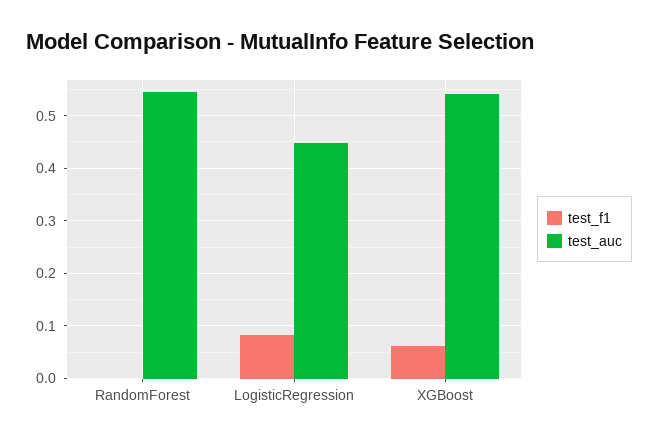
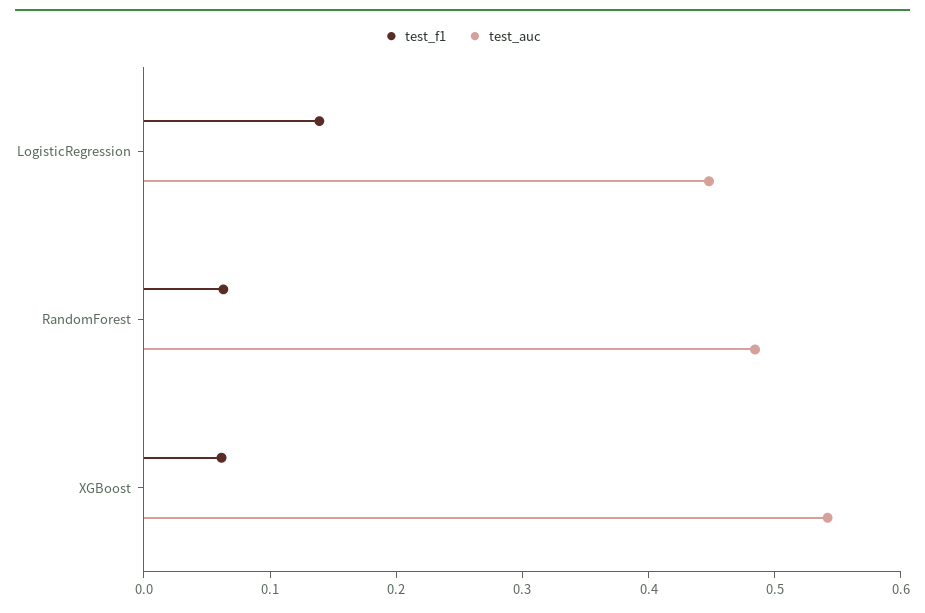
test_f1, RandomForest: 0 -> 0.06
test_auc, RandomForest: 0.54 -> 0.48
test_f1, LogisticRegression: 0.08 -> 0.14

